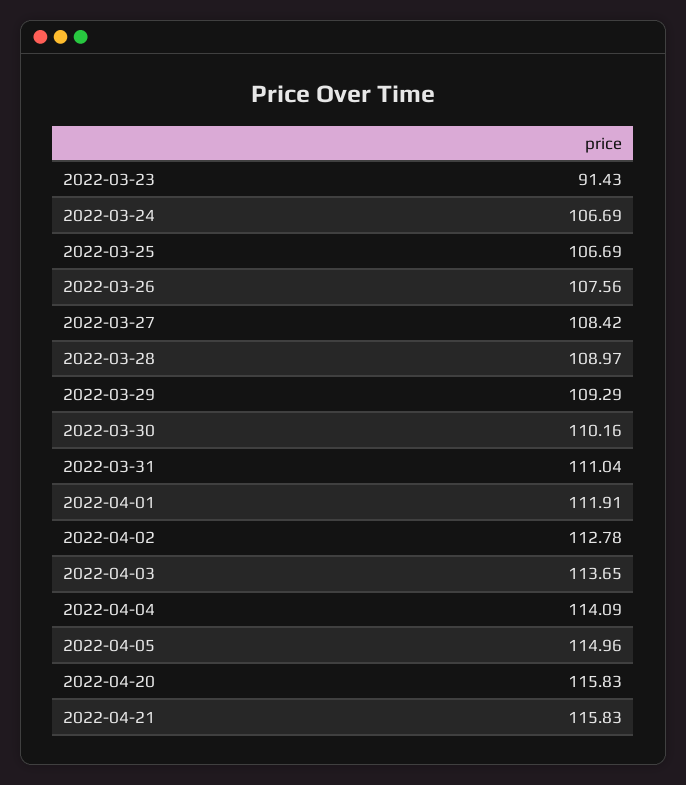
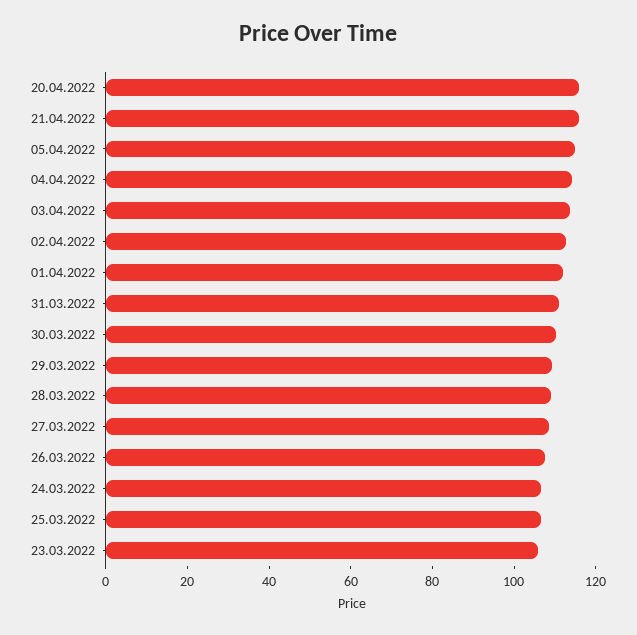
2022-03-23: 91.43 -> 105

